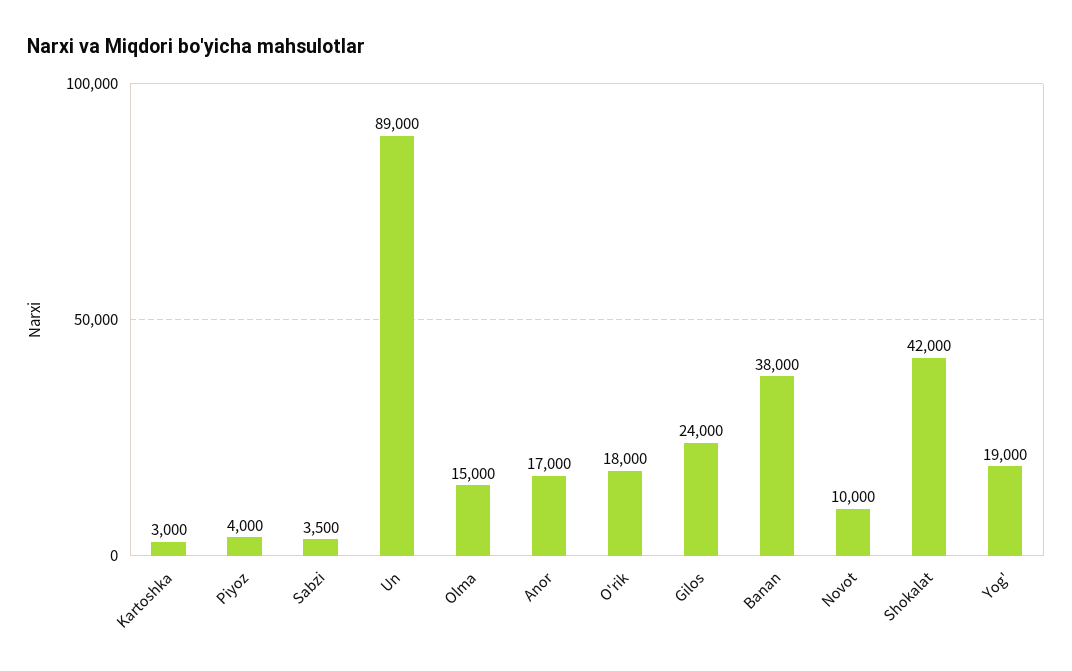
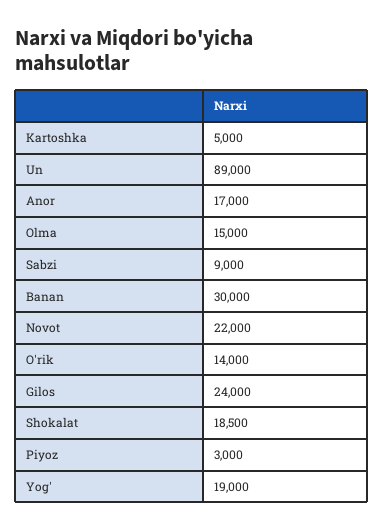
Kartoshka: 3000 -> 5000
Piyoz: 4000 -> 3000
Sabzi: 3500 -> 9000
O'rik: 18000 -> 14000
Banan: 38000 -> 30000
Novot: 10000 -> 22000
Shokalat: 42000 -> 18500

